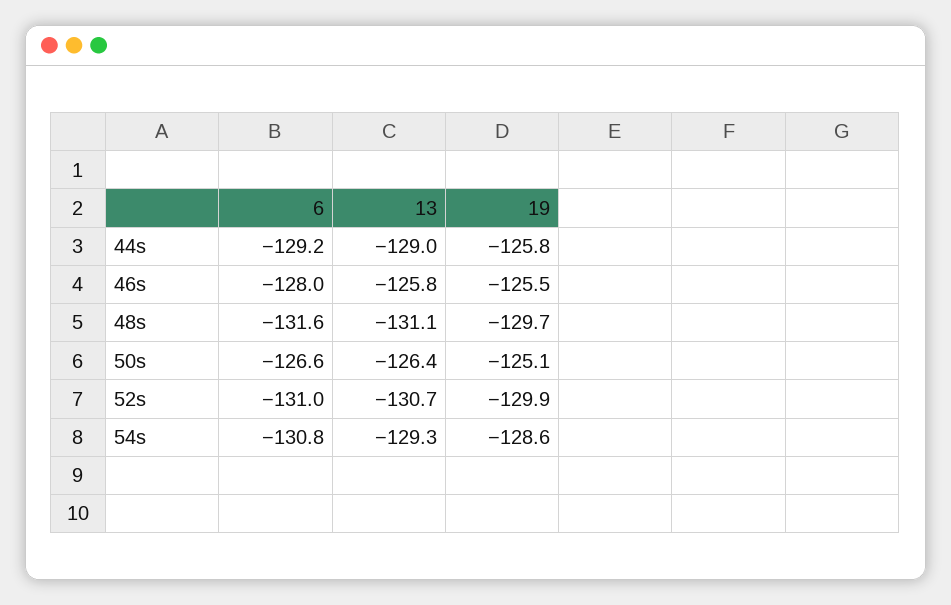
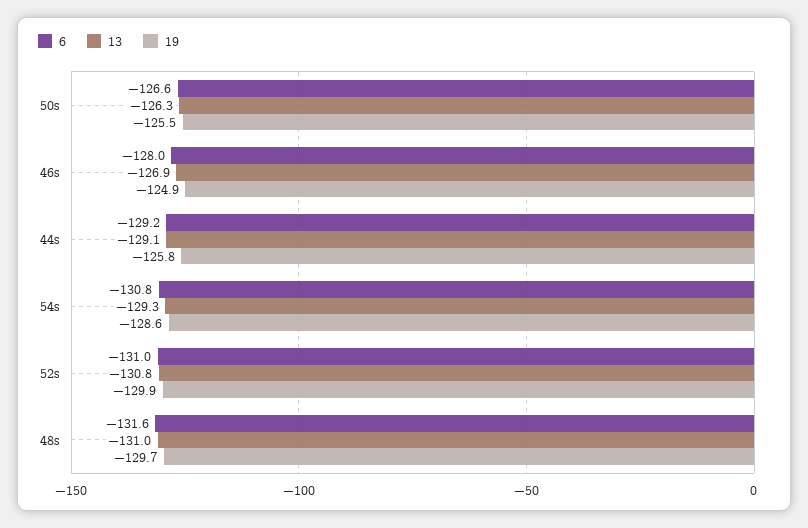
13, 44s: -129 -> -129.1
13, 46s: -125.8 -> -126.9
19, 46s: -125.5 -> -124.9
13, 48s: -131.1 -> -131
13, 50s: -126.4 -> -126.3
19, 50s: -125.1 -> -125.5
13, 52s: -130.7 -> -130.8

